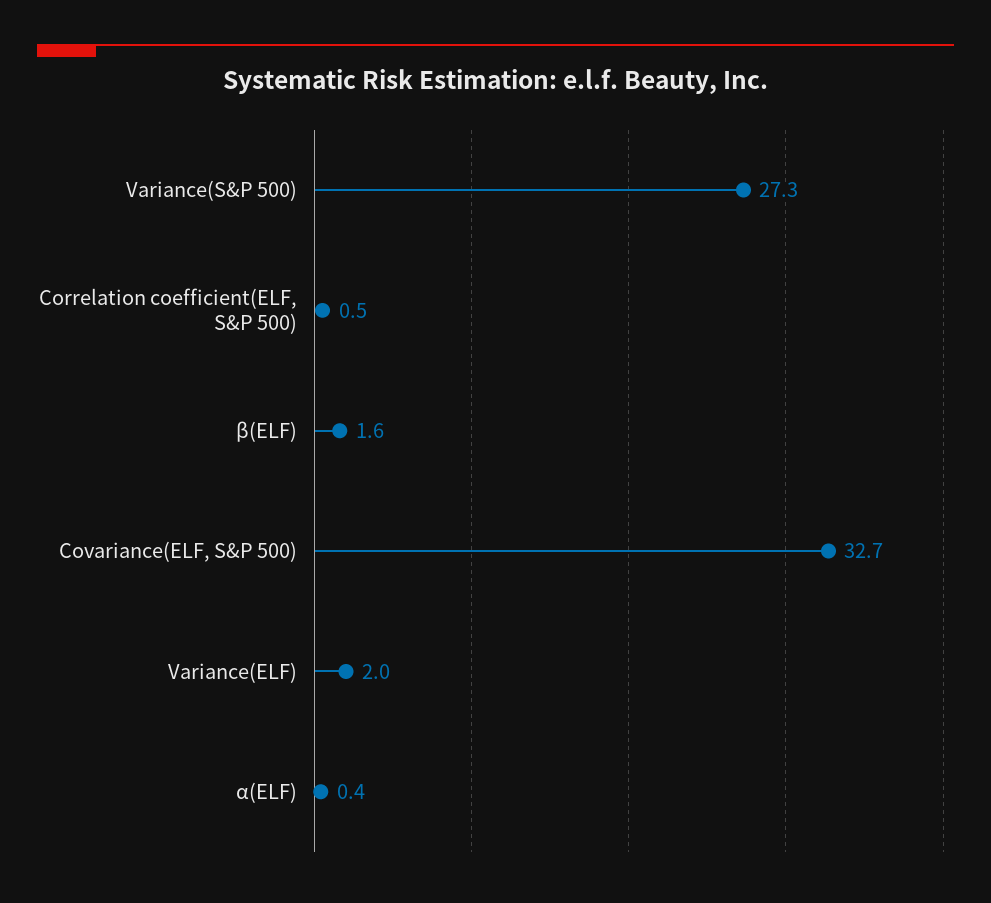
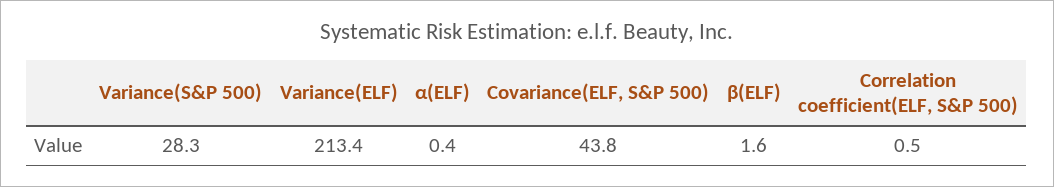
Variance(S&P 500): 27.3 -> 28.3
Covariance(ELF, S&P 500): 32.7 -> 43.8
Variance(ELF): 2 -> 213.4

